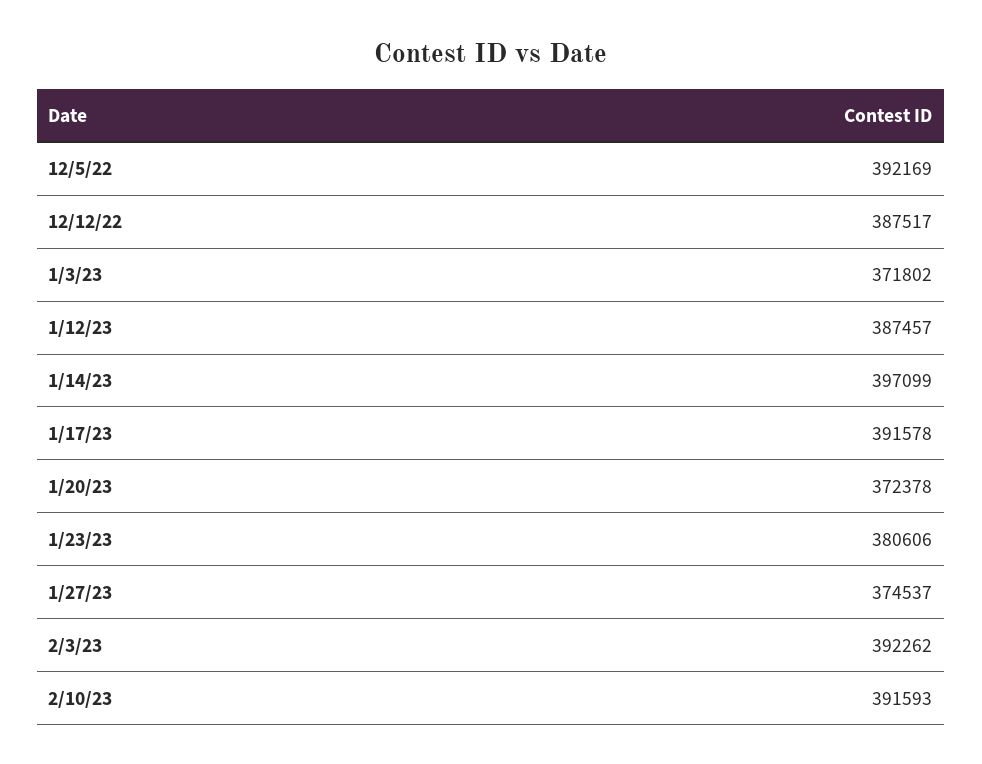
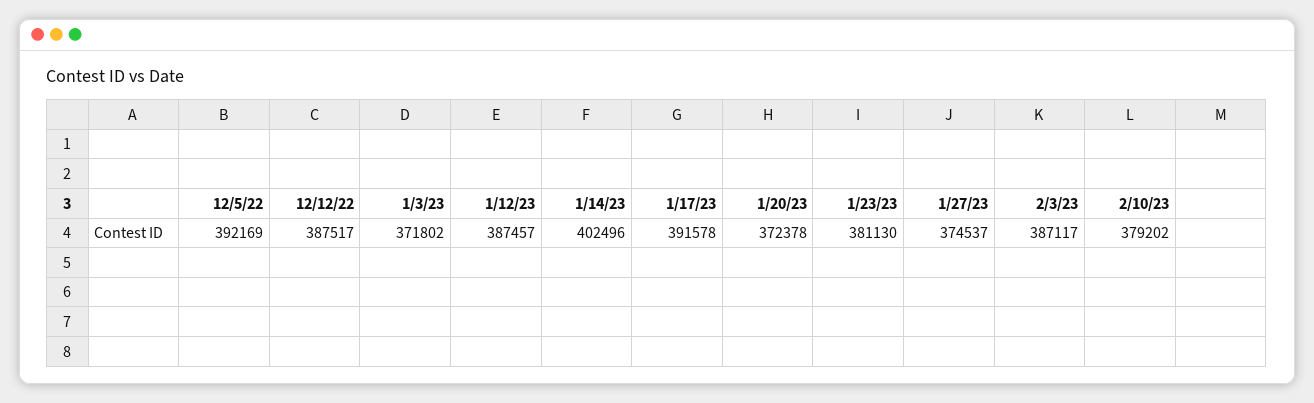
1/14/23: 397099 -> 402496
1/23/23: 380606 -> 381130
2/3/23: 392262 -> 387117
2/10/23: 391593 -> 379202

